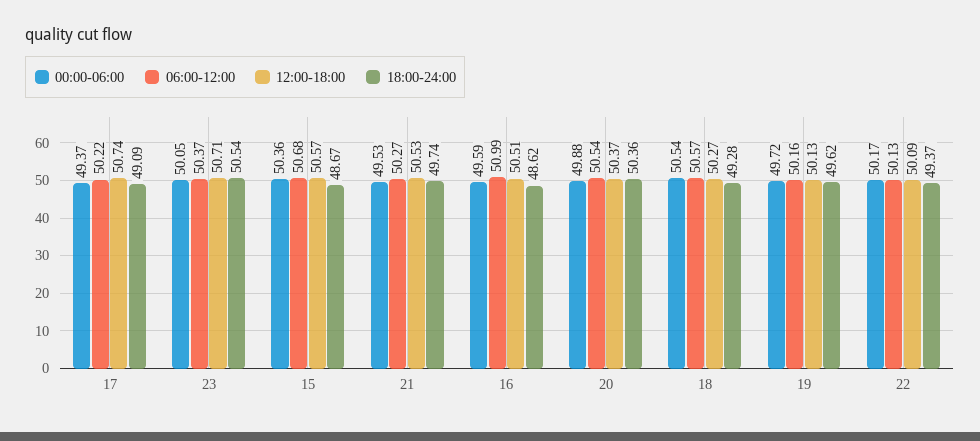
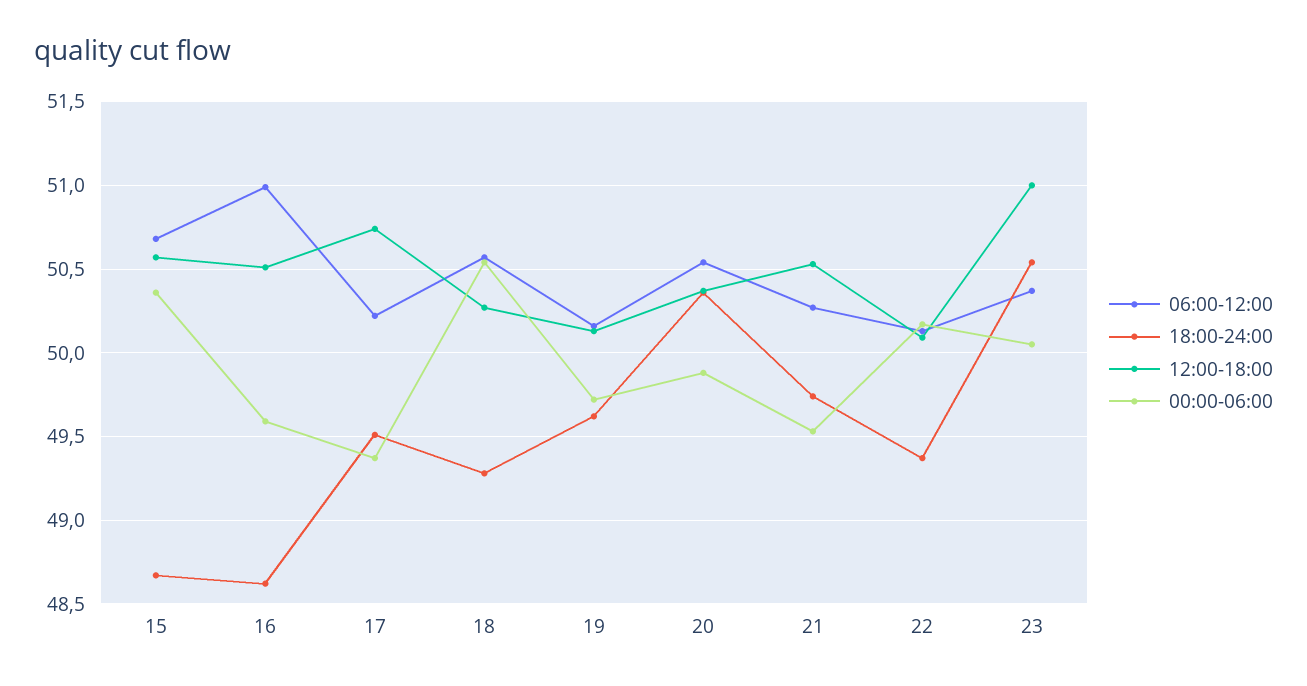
18:00-24:00, 17: 49.09 -> 49.5
12:00-18:00, 23: 50.71 -> 51

